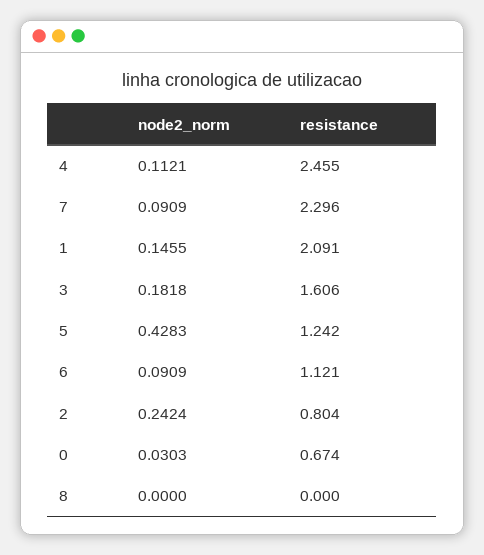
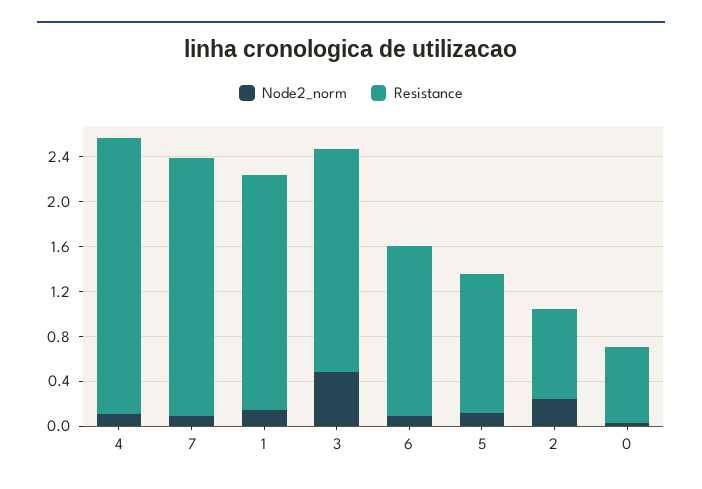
node2_norm, 3: 0.1818 -> 0.5
resistance, 3: 1.606 -> 2
node2_norm, 5: 0.4283 -> 0.1
resistance, 6: 1.121 -> 1.5
node2_norm, 8: 0 -> none
resistance, 8: 0 -> none

